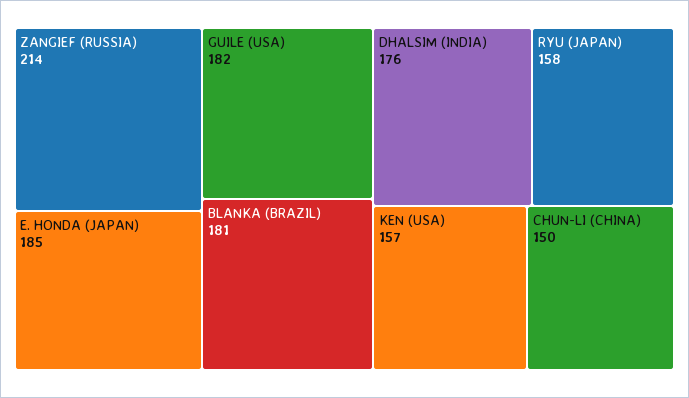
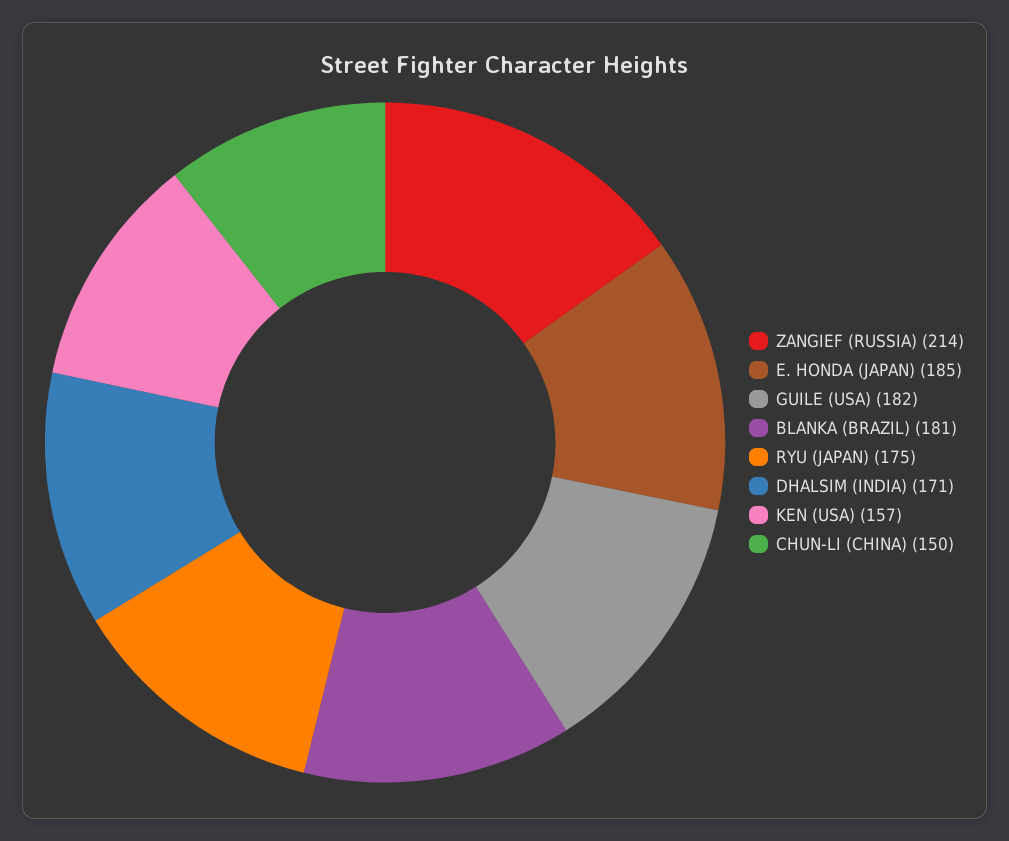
DHALSIM (INDIA): 176 -> 171
RYU (JAPAN): 158 -> 175

